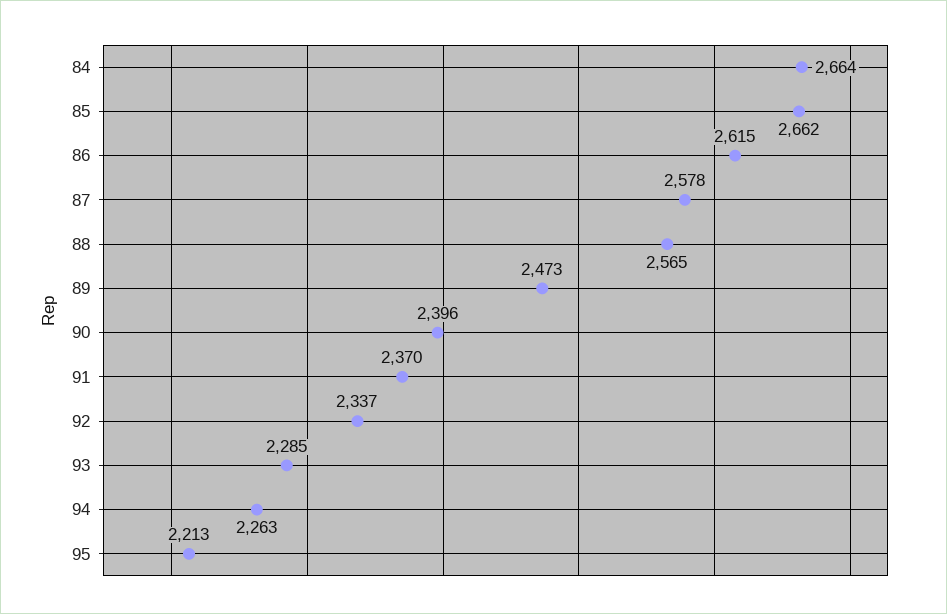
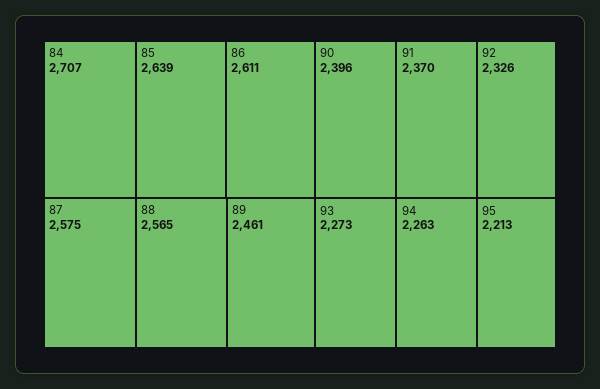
84: 2664 -> 2707
85: 2662 -> 2639
86: 2615 -> 2611
87: 2578 -> 2575
89: 2473 -> 2461
92: 2337 -> 2326
93: 2285 -> 2273

